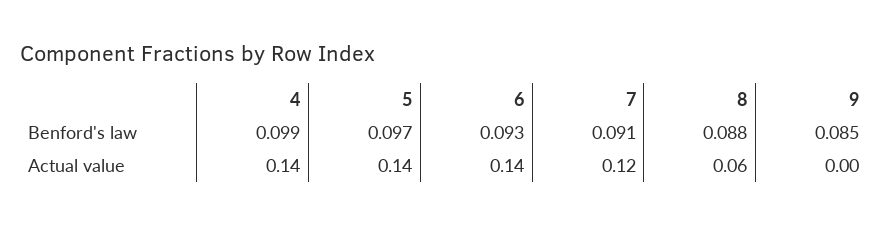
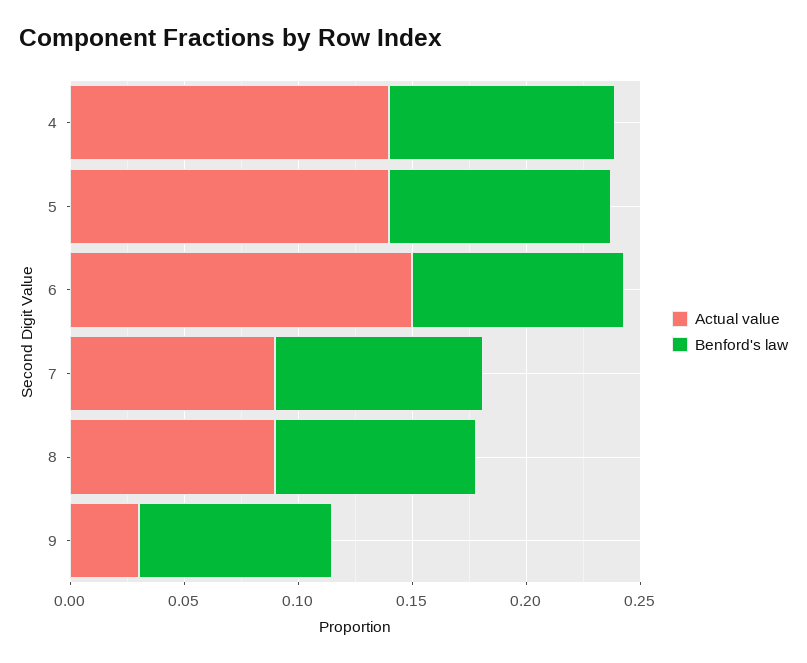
Actual value, 6: 0.14 -> 0.15
Actual value, 7: 0.12 -> 0.09
Actual value, 8: 0.06 -> 0.09
Actual value, 9: 0 -> 0.03

